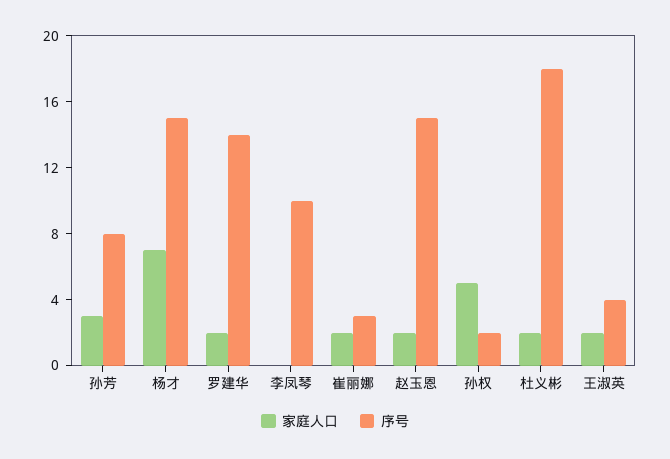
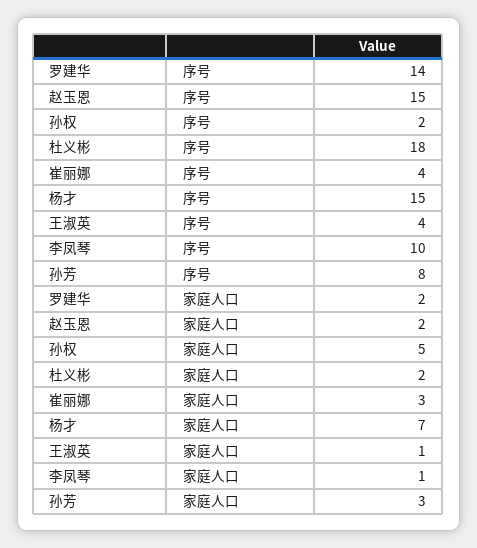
家庭人口, 李凤琴: 0 -> 1
家庭人口, 崔丽娜: 2 -> 3
序号, 崔丽娜: 3 -> 4
家庭人口, 王淑英: 2 -> 1

